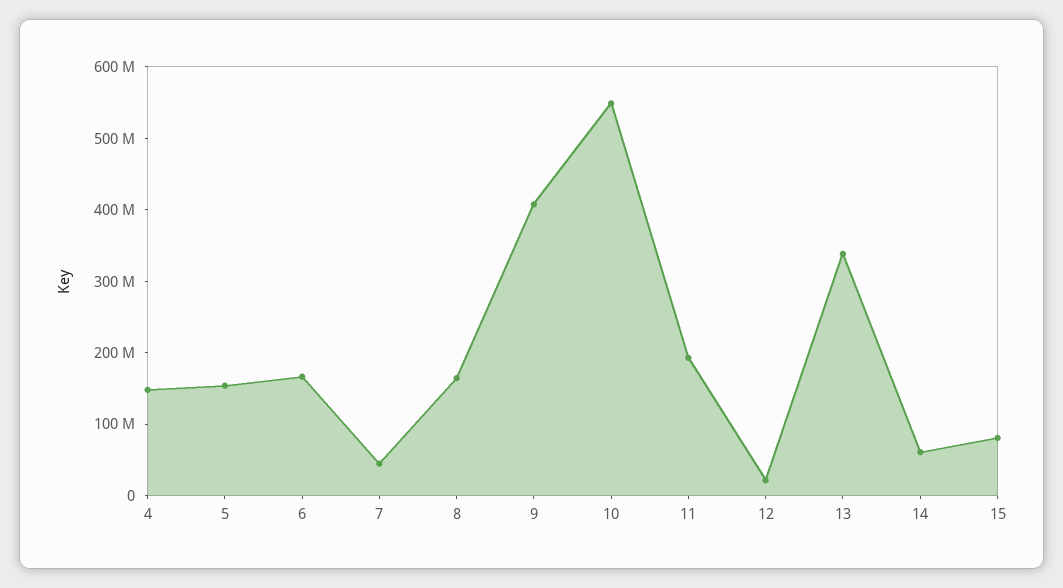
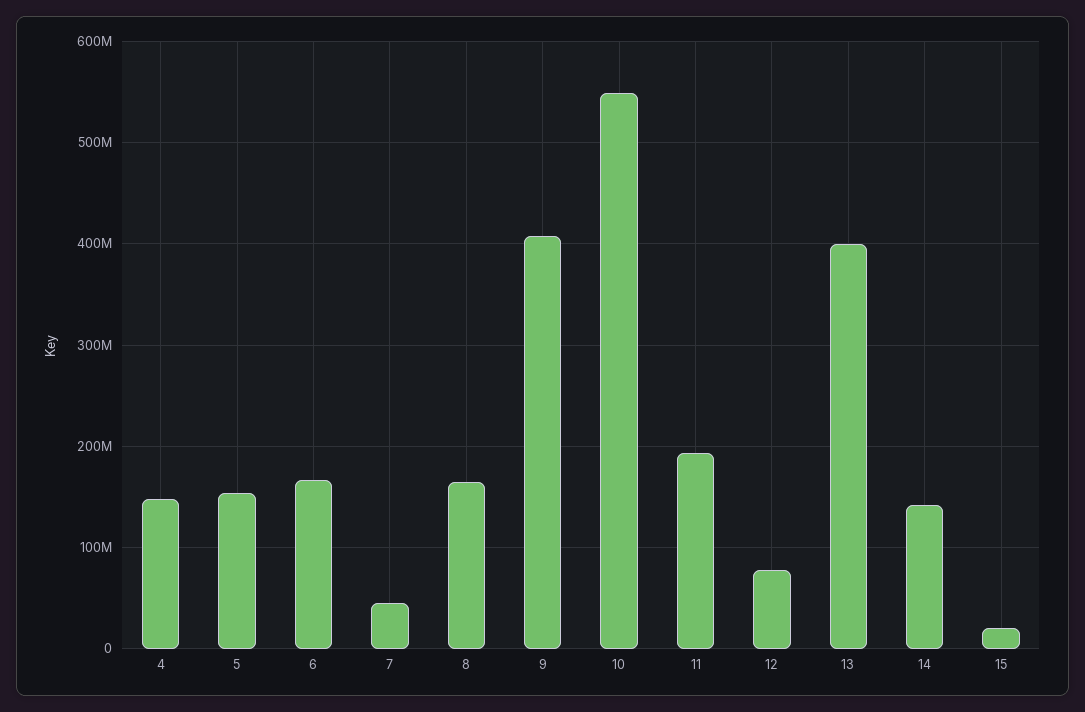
12: 20000000 -> 80000000
13: 340000000 -> 400000000
14: 60000000 -> 140000000
15: 80000000 -> 20000000

